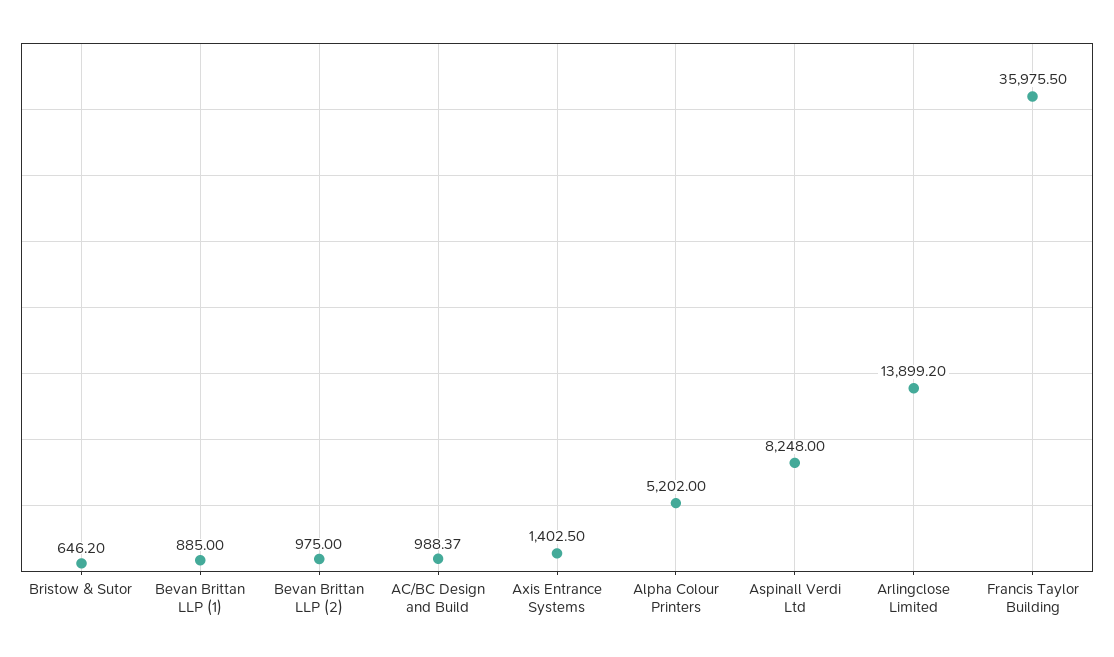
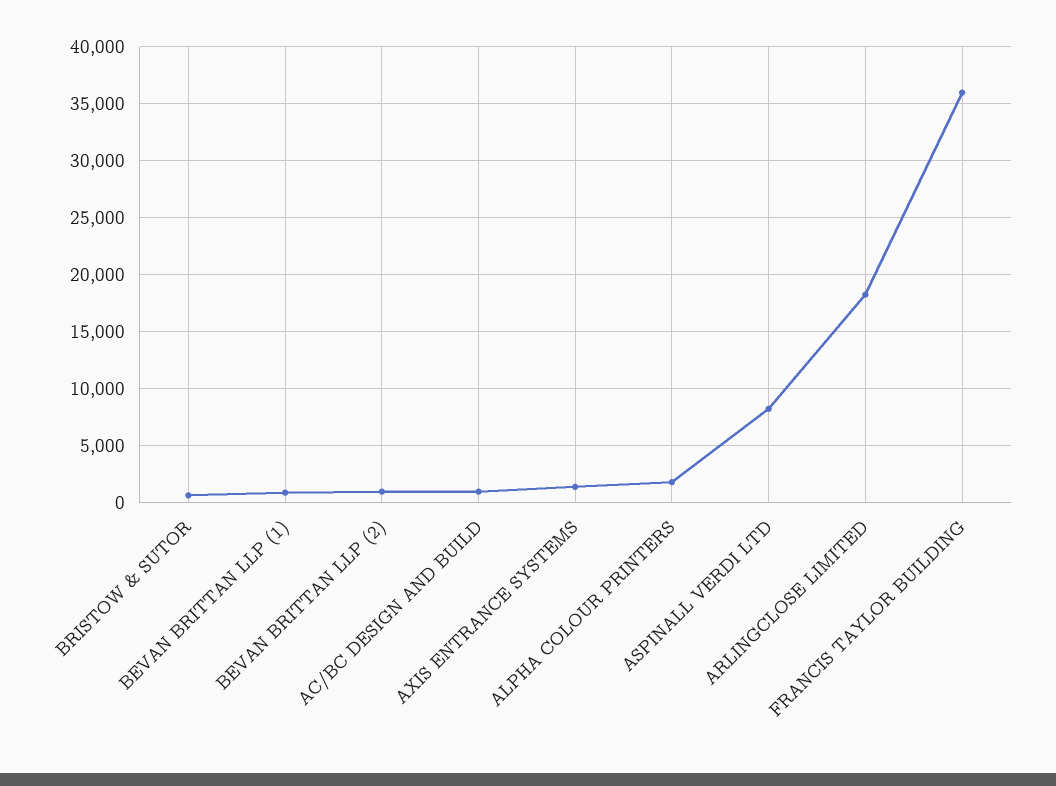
Alpha Colour Printers: 5202 -> 2000
Arlingclose Limited: 13899.2 -> 18000

